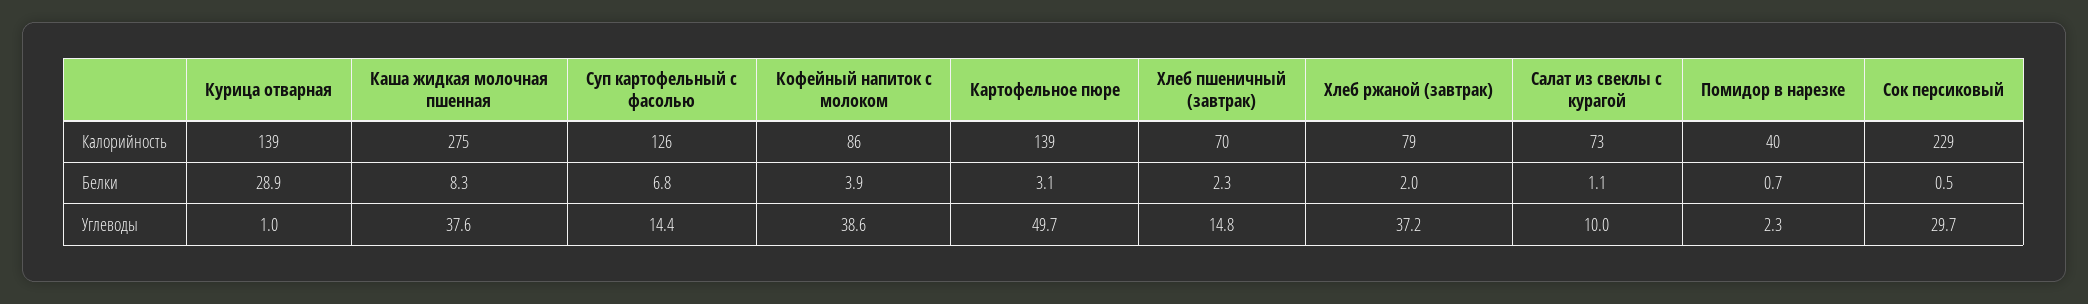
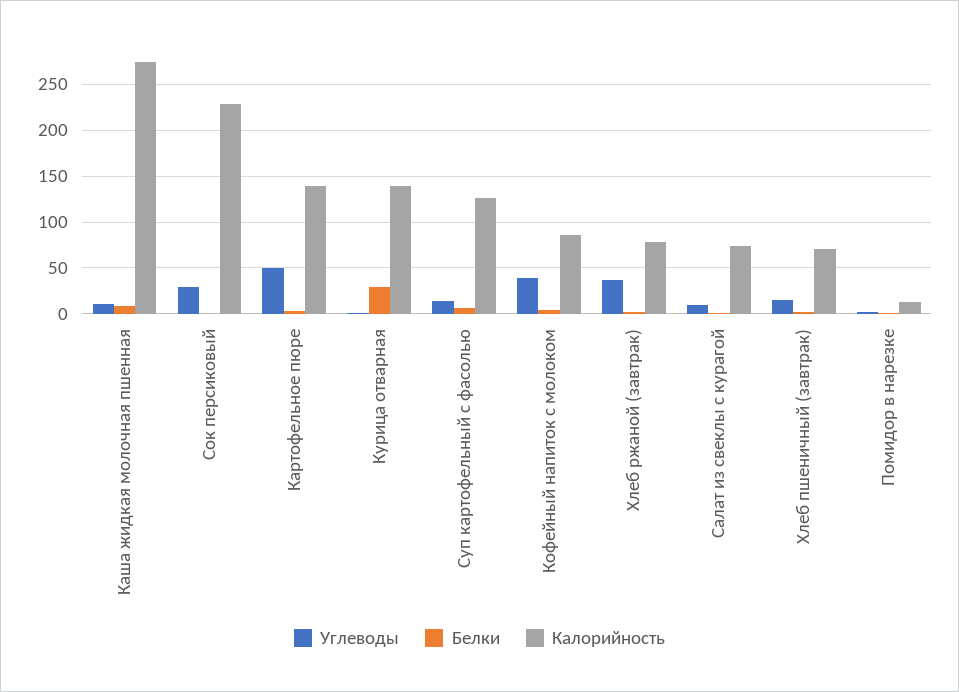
Калорийность, Помидор в нарезке: 40 -> 10
Углеводы, Каша жидкая молочная пшенная: 37.6 -> 10

